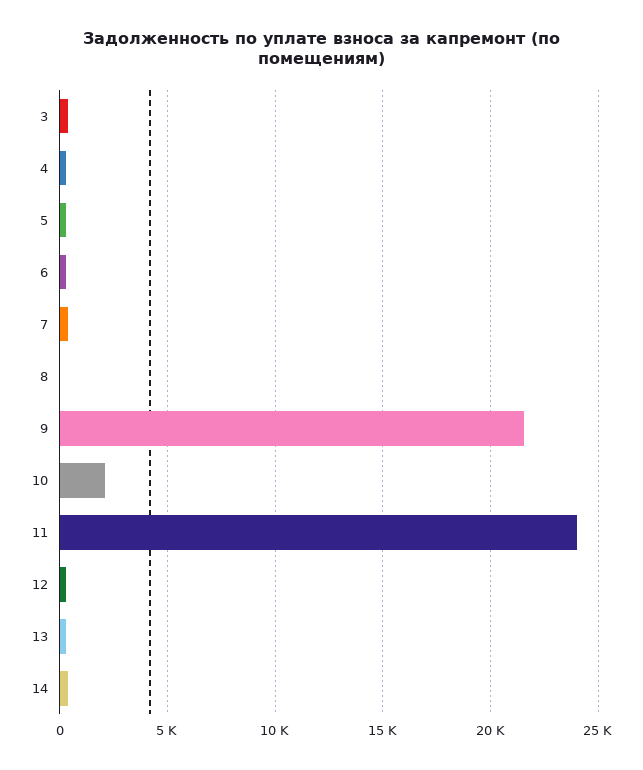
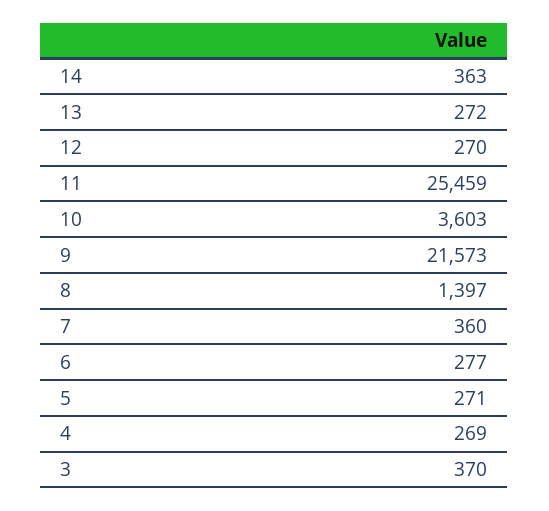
8: 0 -> 1397
10: 2000 -> 3603
11: 24000 -> 25459

